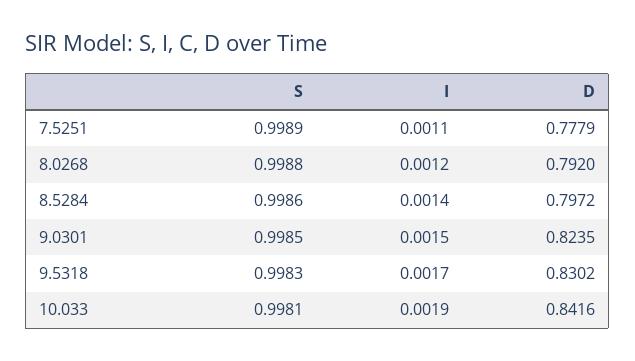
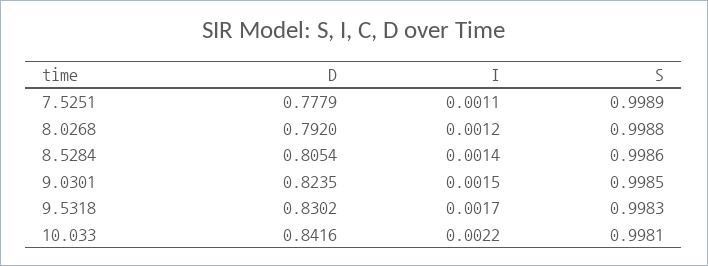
D, 8.5284: 0.7972 -> 0.8054
I, 10.033: 0.0019 -> 0.0022

